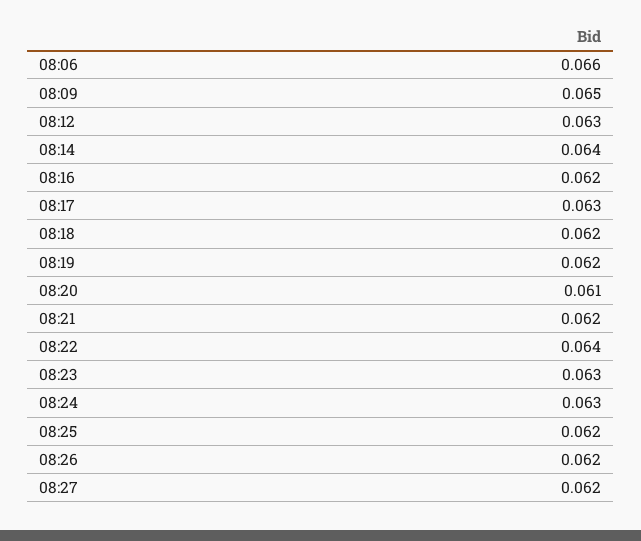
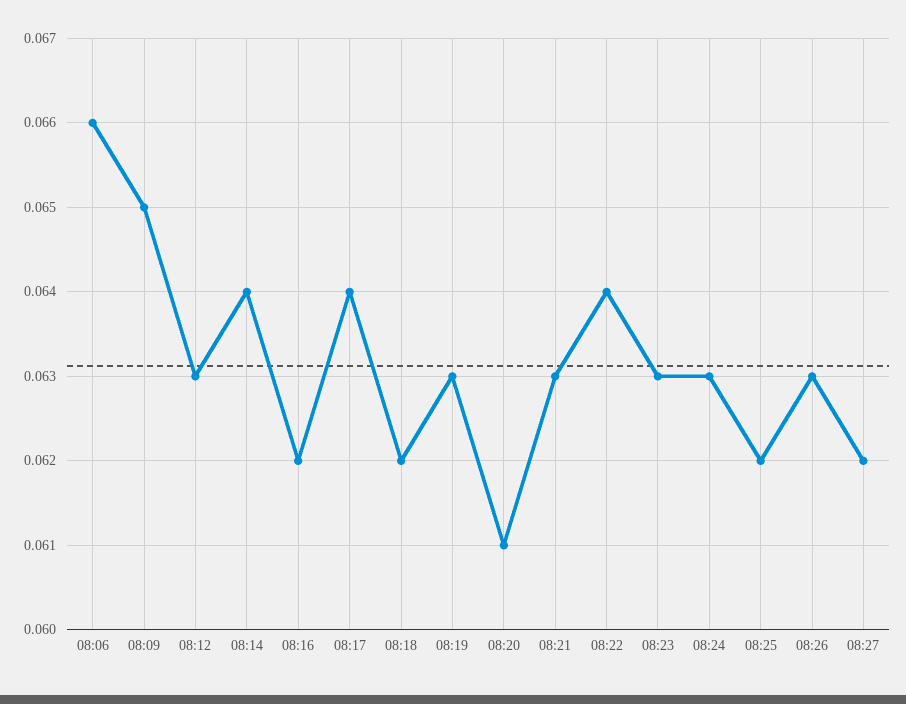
08:17: 0.063 -> 0.064
08:19: 0.062 -> 0.063
08:21: 0.062 -> 0.063
08:26: 0.062 -> 0.063

